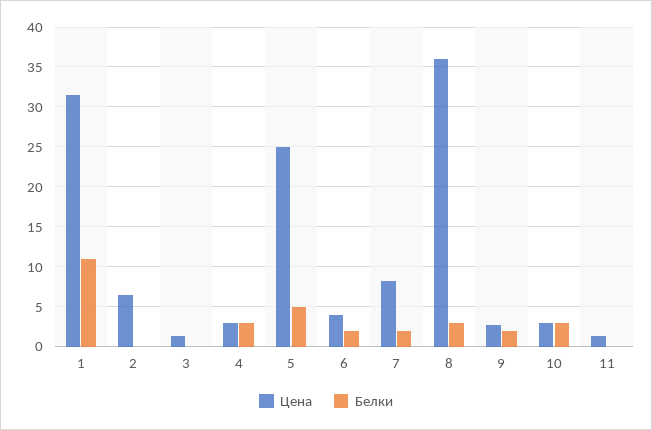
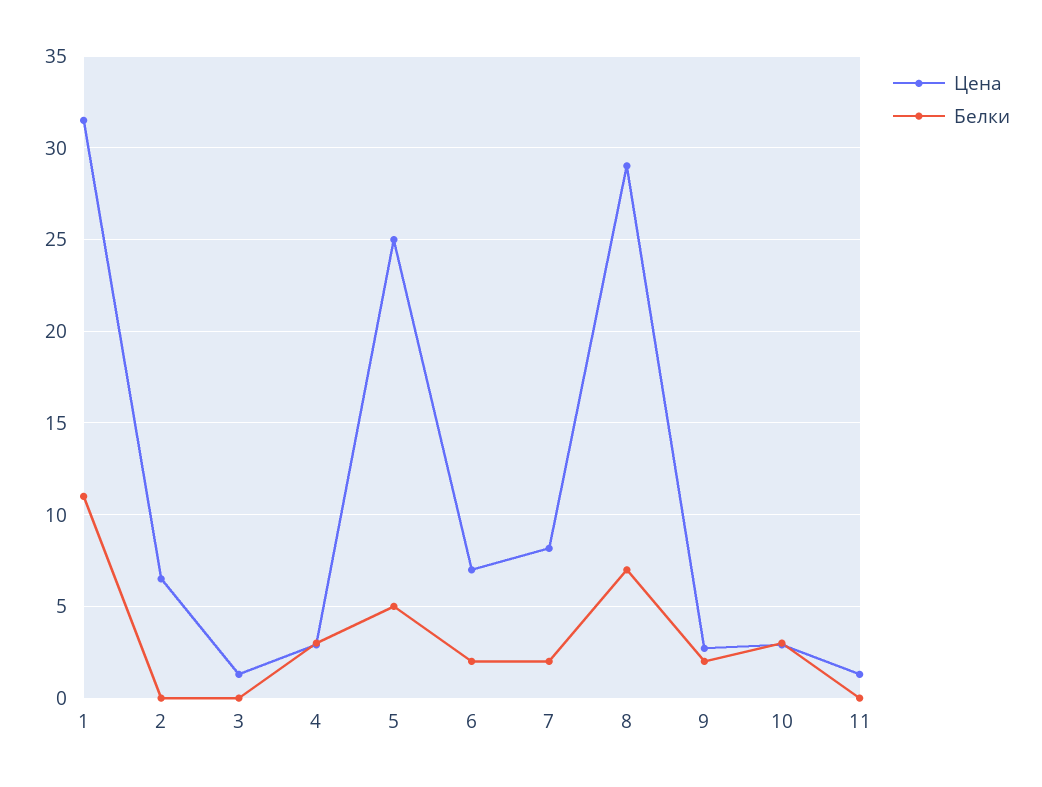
Цена, 6: 4 -> 7
Цена, 8: 36 -> 29
Белки, 8: 3 -> 7

